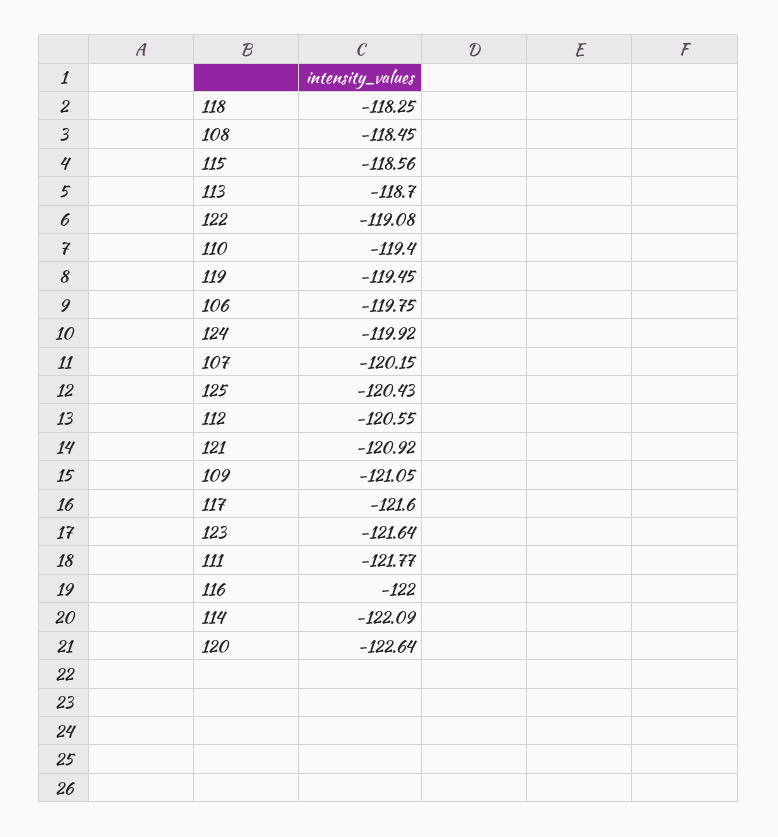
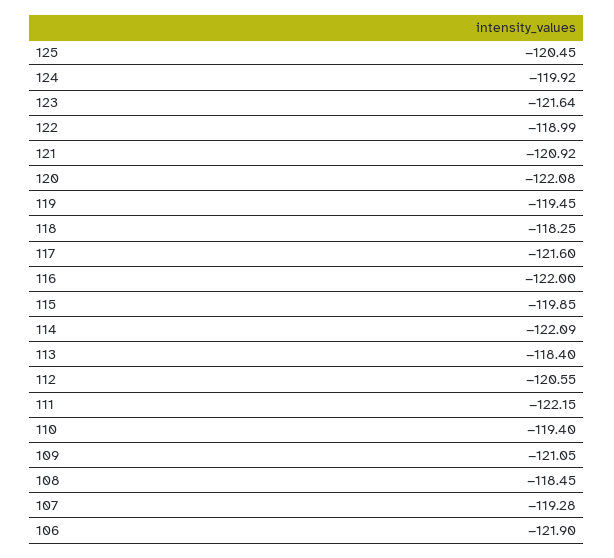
115: -118.56 -> -119.85
113: -118.7 -> -118.4
122: -119.08 -> -118.99
106: -119.75 -> -121.9
107: -120.15 -> -119.28
125: -120.43 -> -120.45
111: -121.77 -> -122.15
120: -122.64 -> -122.08

